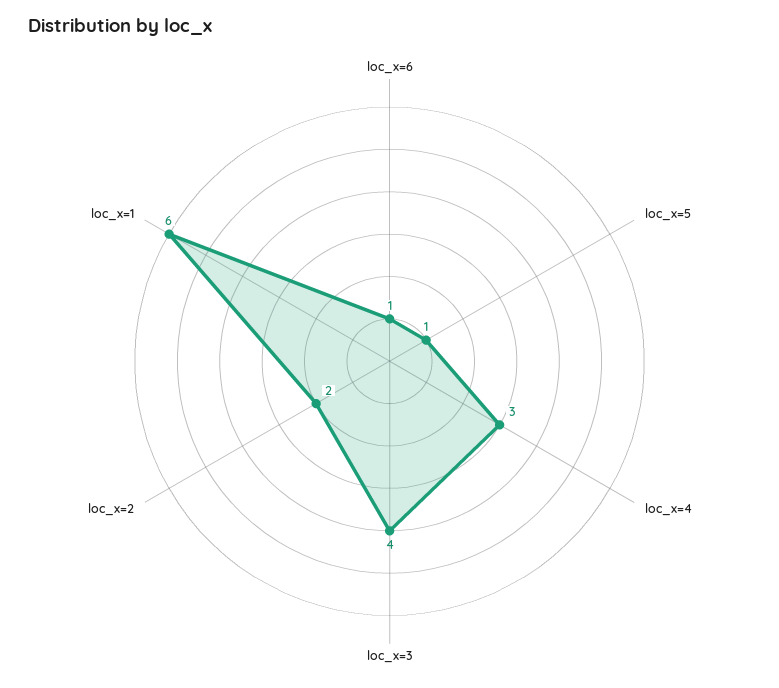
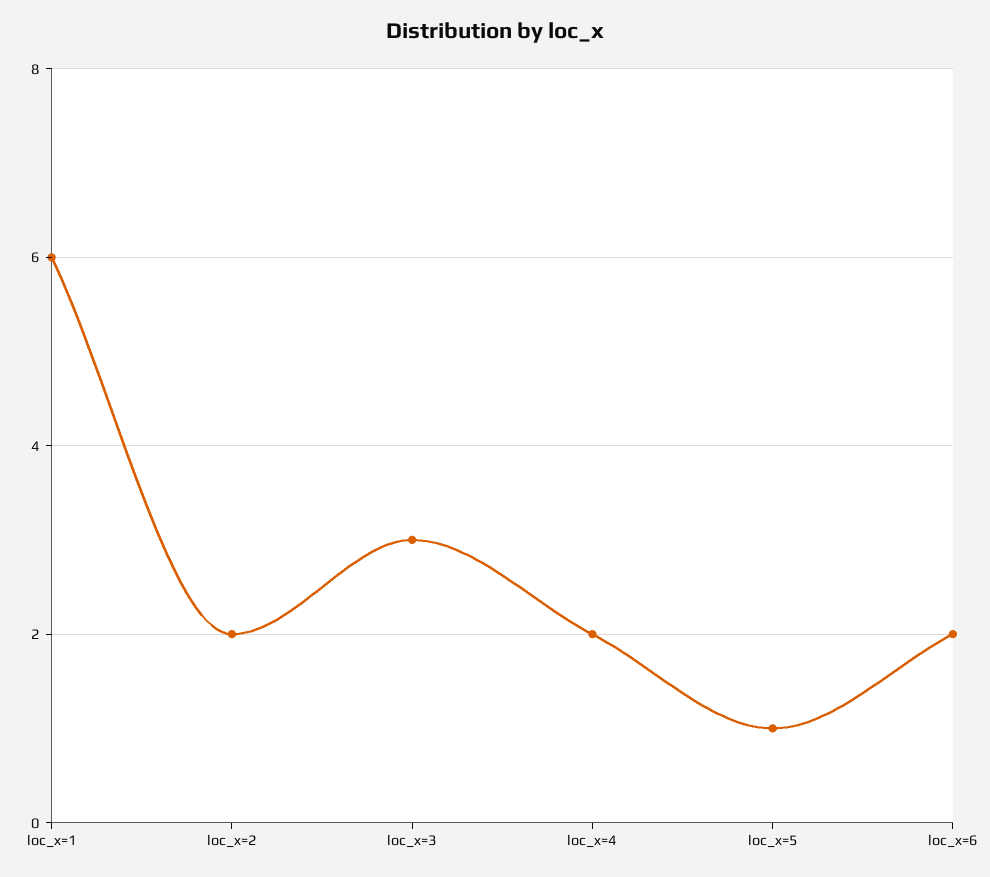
loc_x=6: 1 -> 2
loc_x=4: 3 -> 2
loc_x=3: 4 -> 3

